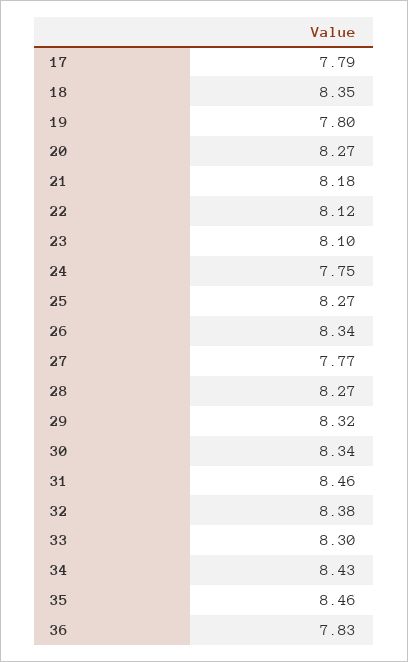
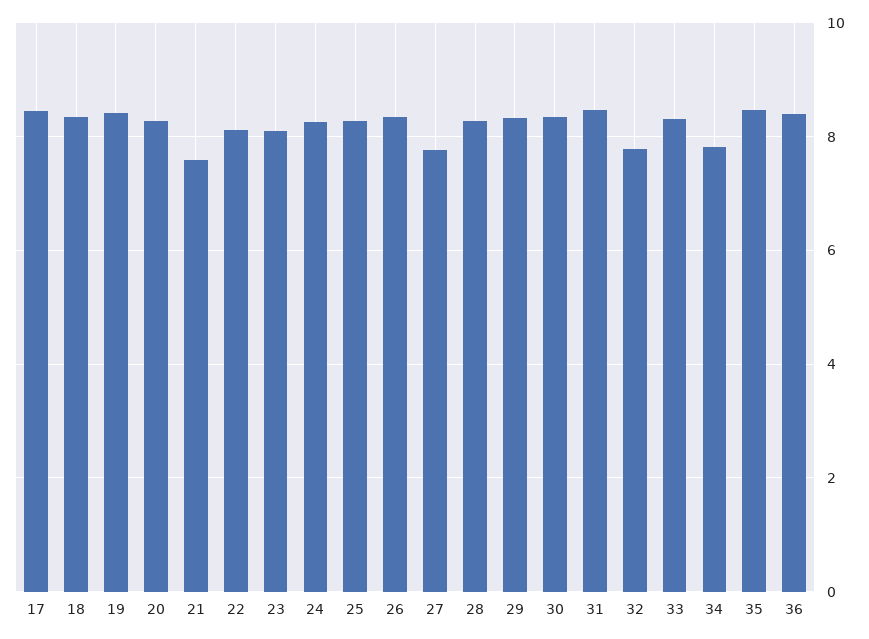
17: 7.79 -> 8.4
19: 7.8 -> 8.4
21: 8.18 -> 7.6
24: 7.75 -> 8.2
32: 8.38 -> 7.8
34: 8.43 -> 7.8
36: 7.83 -> 8.4

